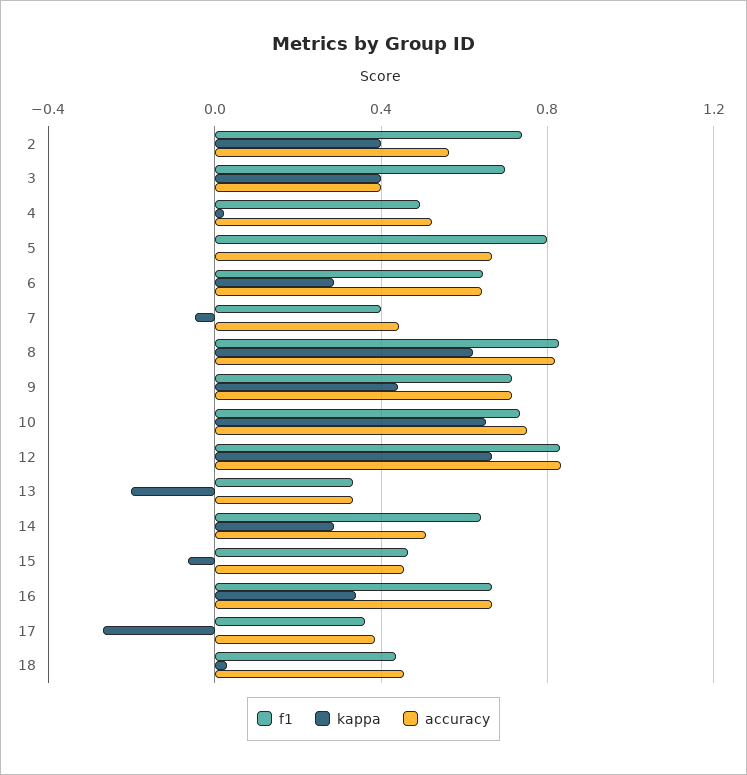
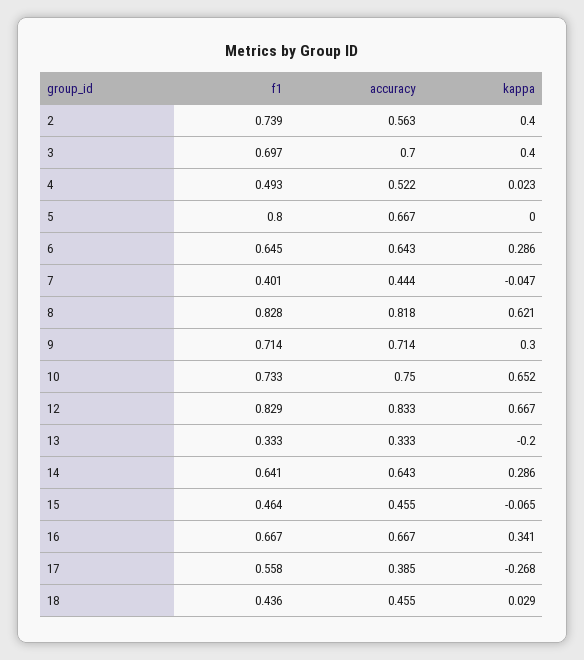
accuracy, 3: 0.4 -> 0.7
kappa, 9: 0.45 -> 0.3
accuracy, 14: 0.5 -> 0.643
f1, 17: 0.35 -> 0.558

